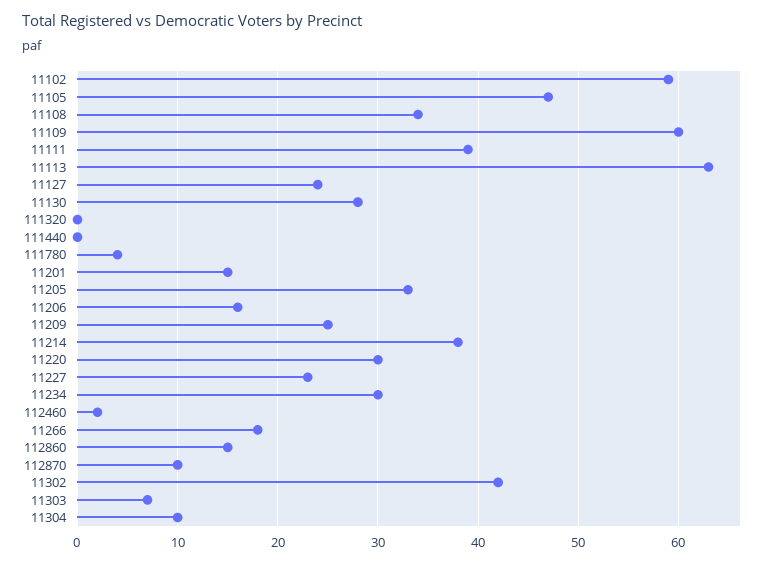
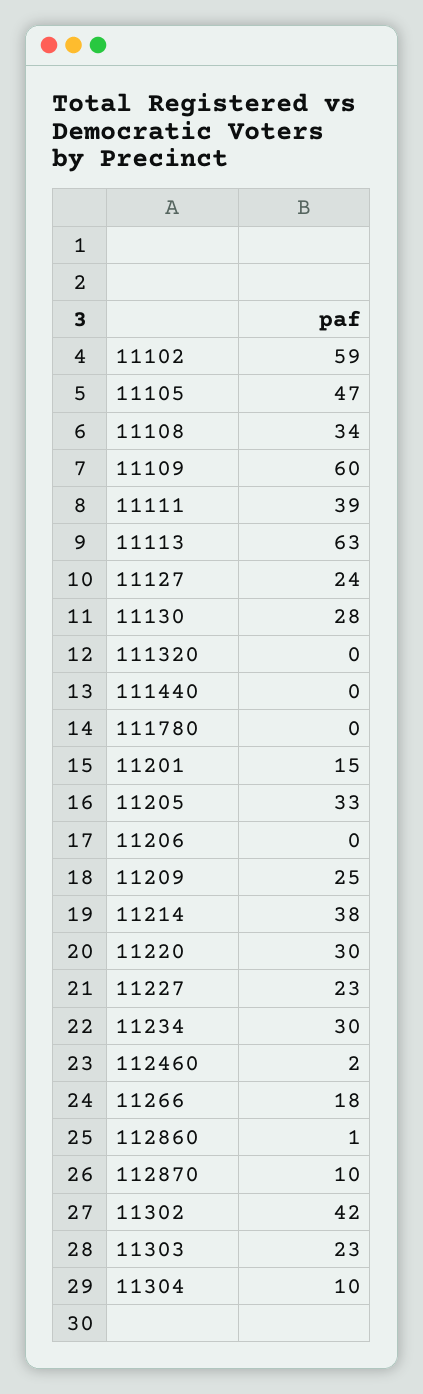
111780: 4 -> 0
11206: 16 -> 0
112860: 15 -> 1
11303: 7 -> 23

